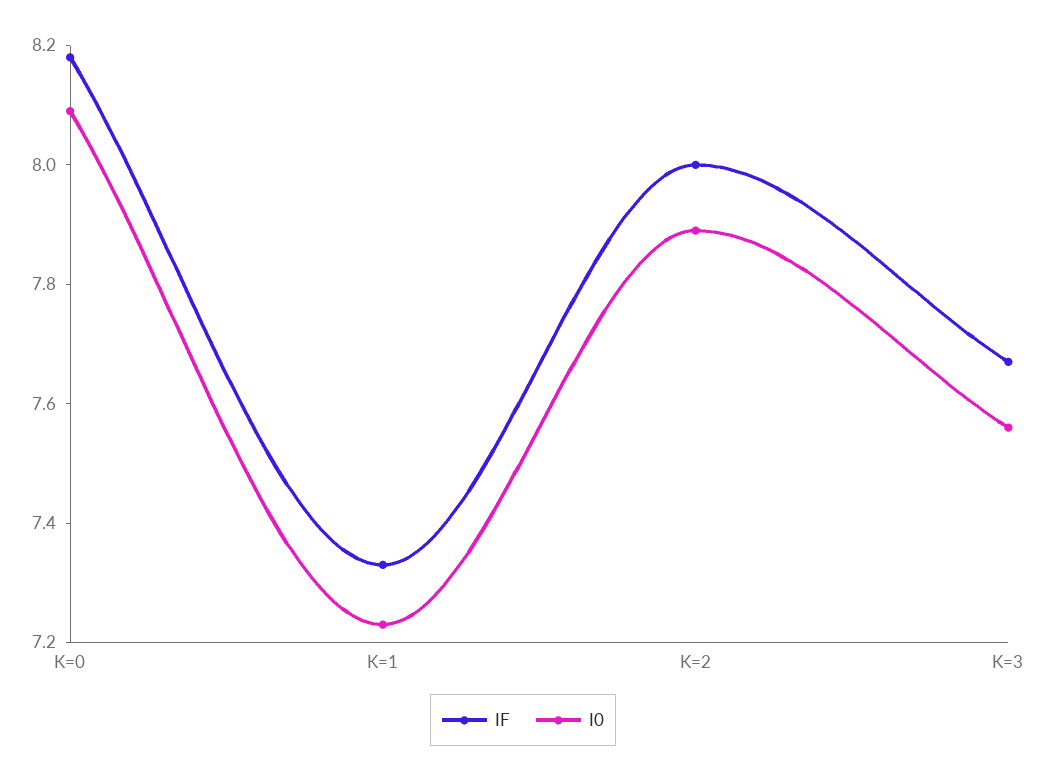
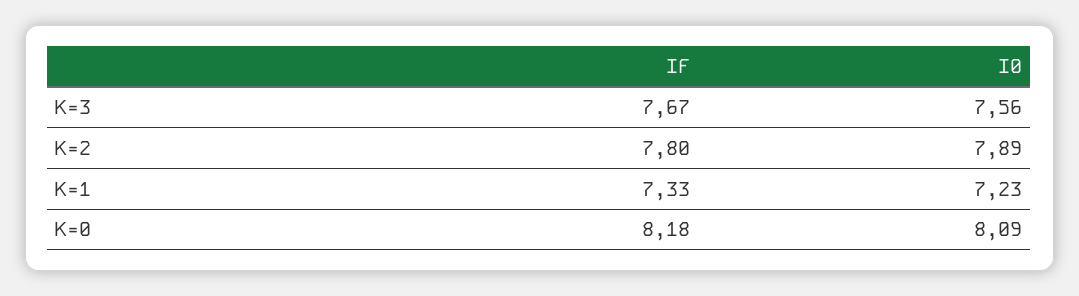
IF, K=2: 8 -> 7.8

